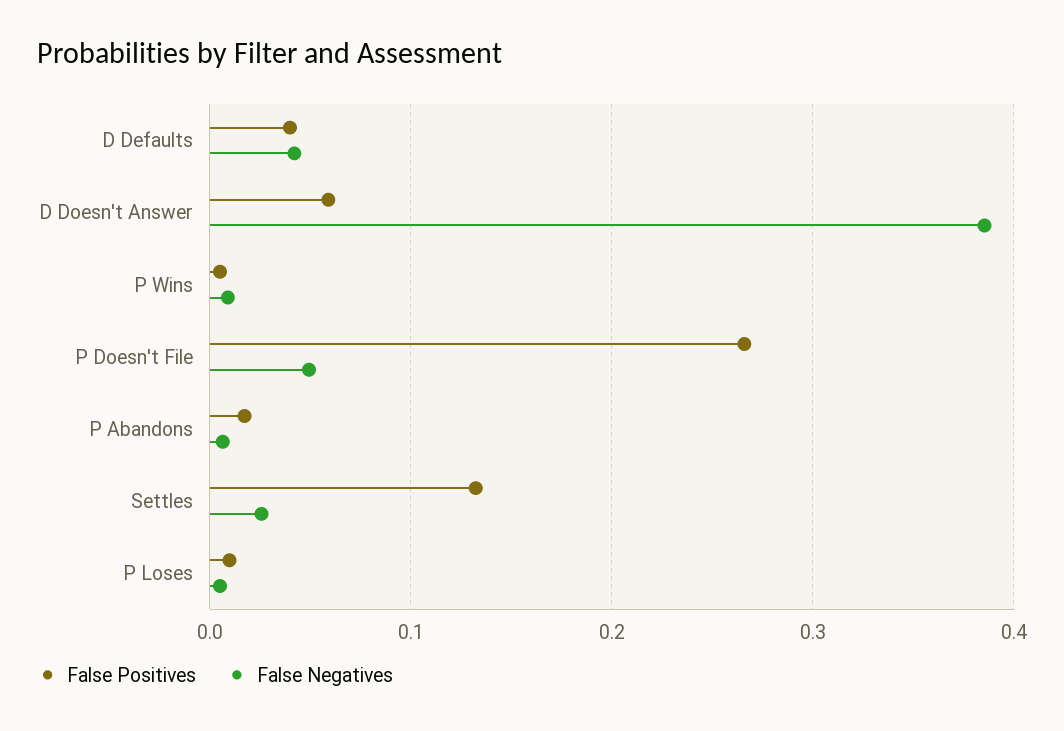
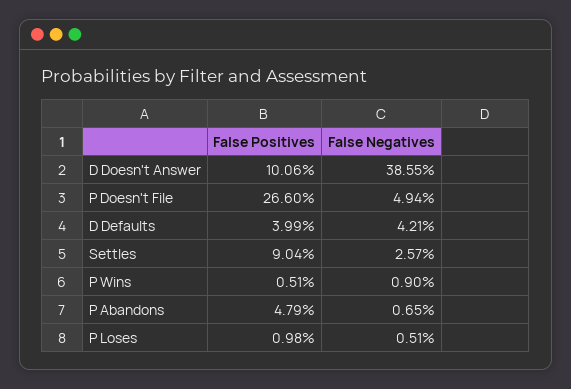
False Positives, D Doesn't Answer: 0.06 -> 0.1006
False Positives, P Abandons: 0.02 -> 0.0479
False Positives, Settles: 0.13 -> 0.0904

